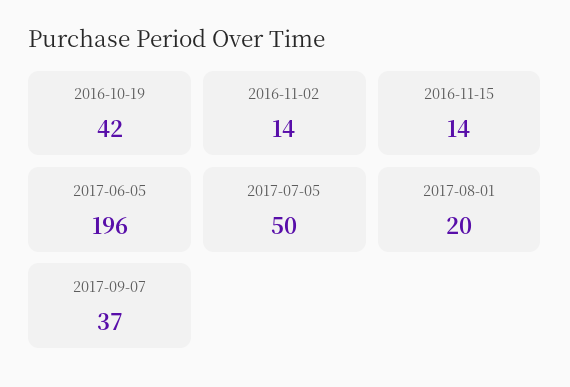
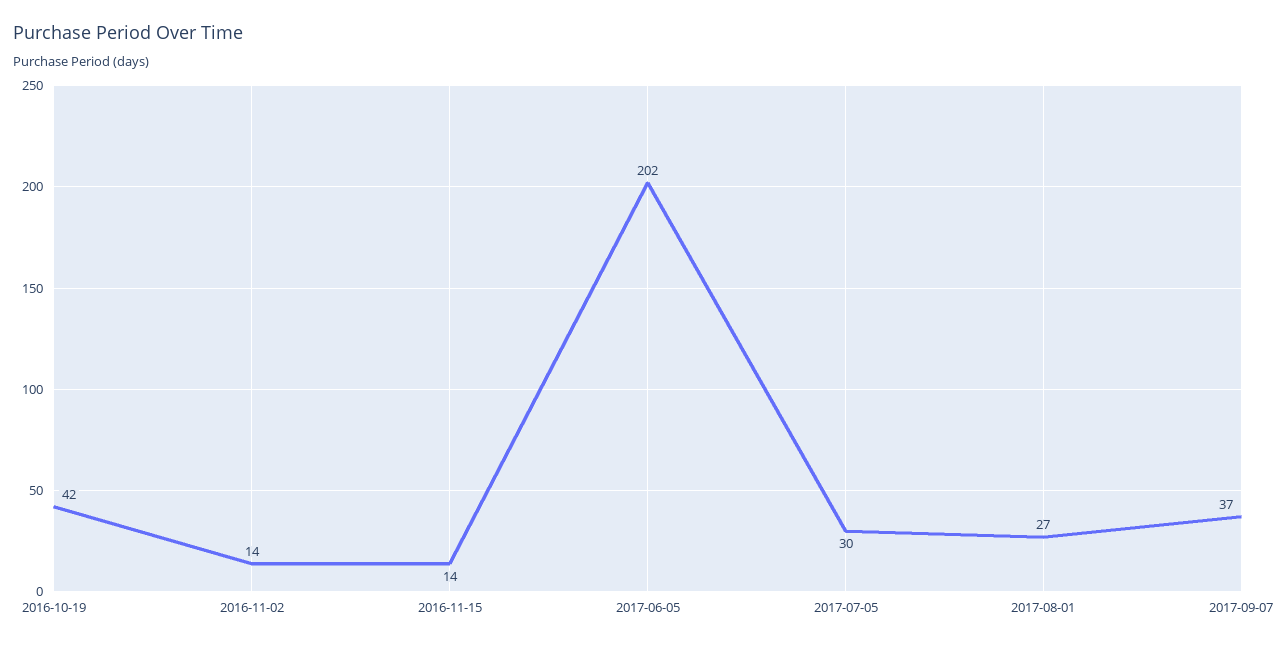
2017-06-05: 196 -> 202
2017-07-05: 50 -> 30
2017-08-01: 20 -> 27

